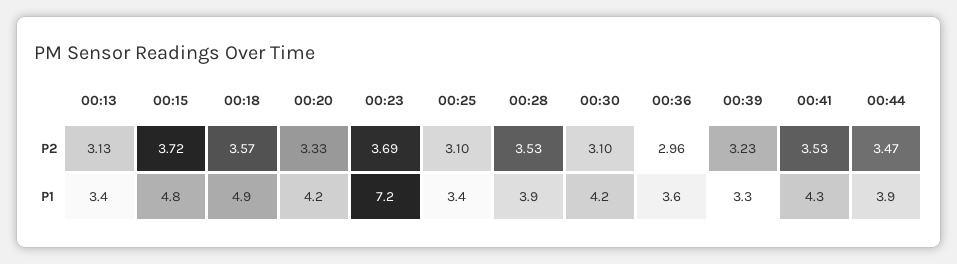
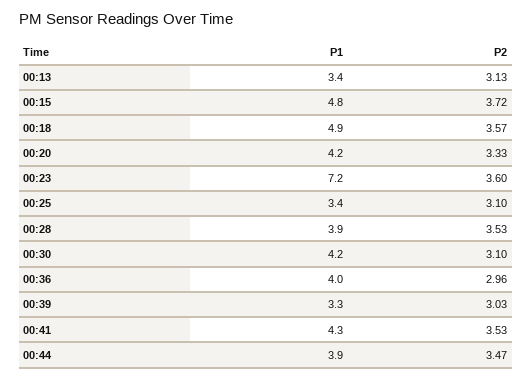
00:23, P2: 3.69 -> 3.6
00:39, P2: 3.23 -> 3.03
00:36, P1: 3.6 -> 4

